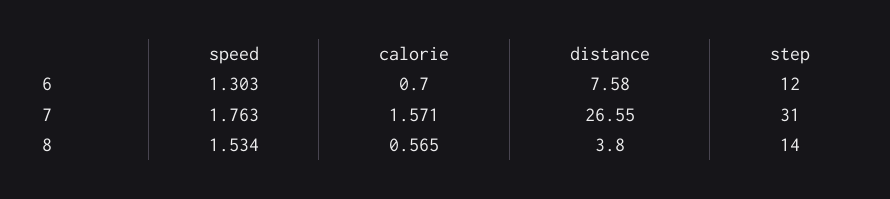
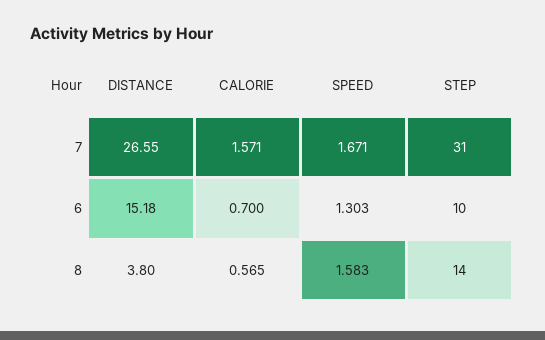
distance, 6: 7.58 -> 15.18
step, 6: 12 -> 10
speed, 7: 1.763 -> 1.671
speed, 8: 1.534 -> 1.583

